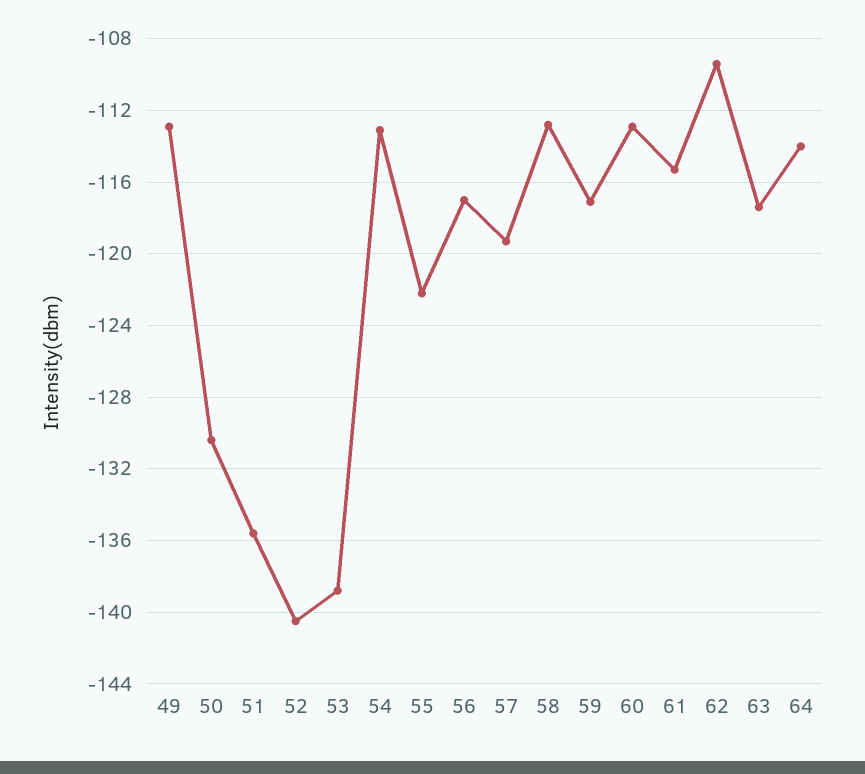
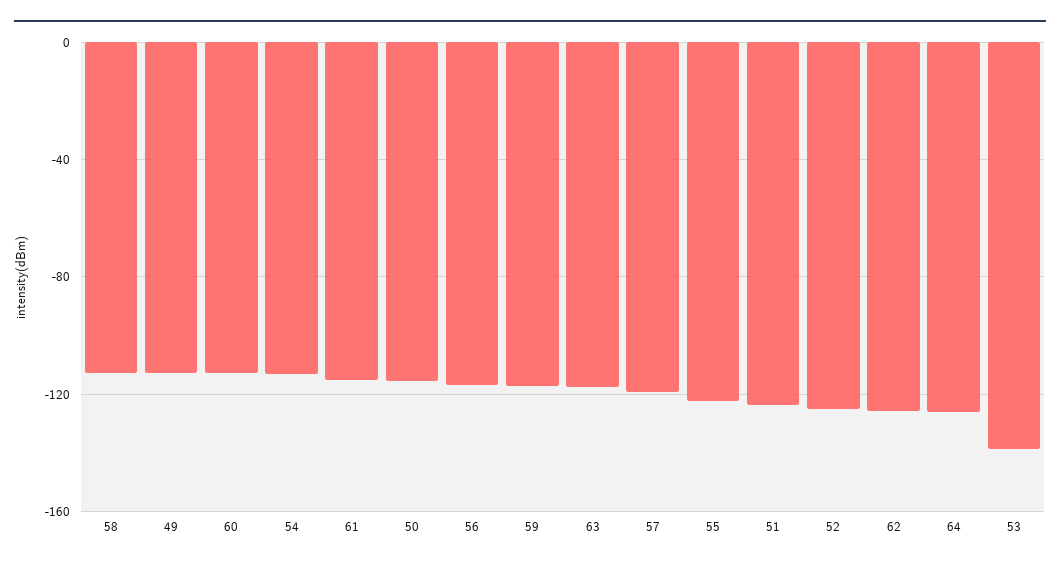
50: -130.5 -> -115
51: -135.5 -> -125
52: -140.5 -> -125
62: -109.5 -> -125
64: -114 -> -125

